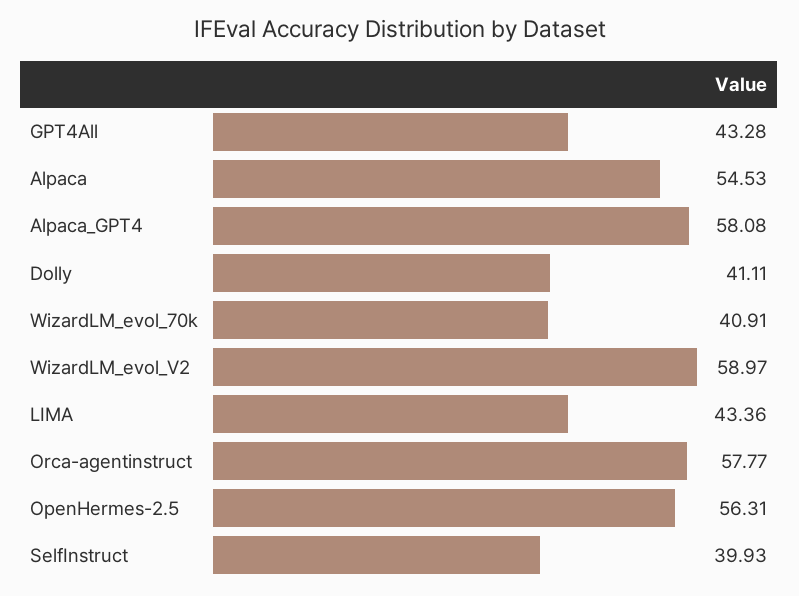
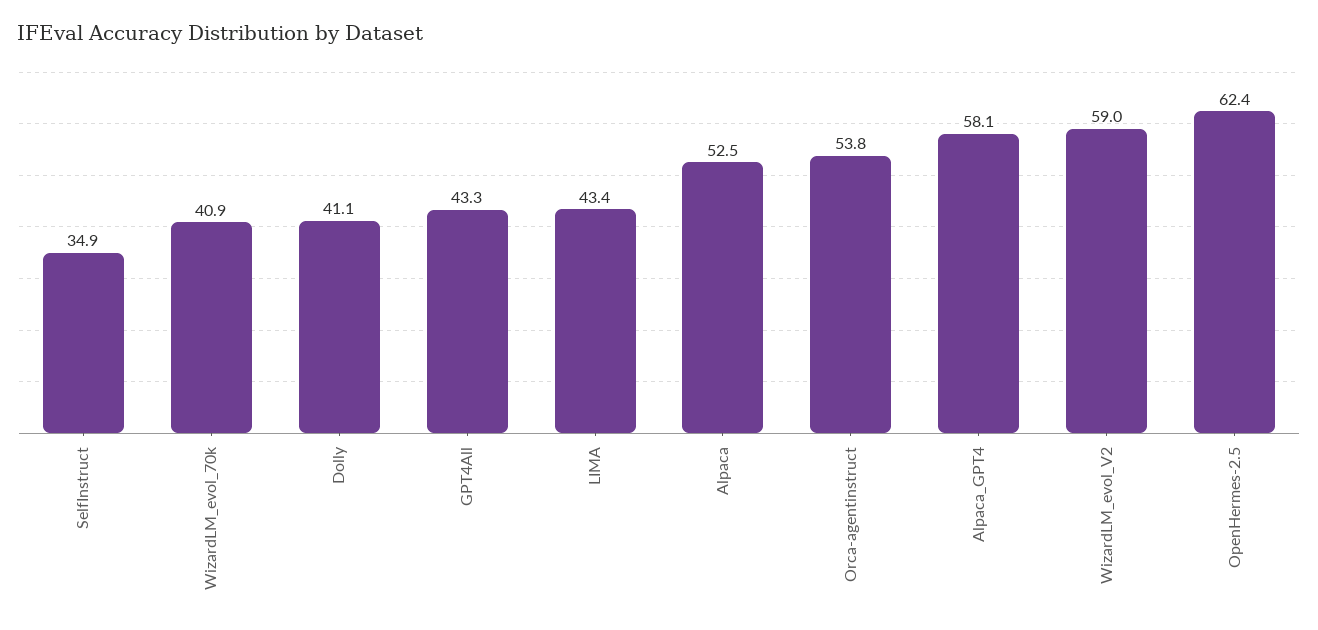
Alpaca: 54.53 -> 52.5
Orca-agentinstruct: 57.77 -> 53.8
OpenHermes-2.5: 56.31 -> 62.4
SelfInstruct: 39.93 -> 34.9

